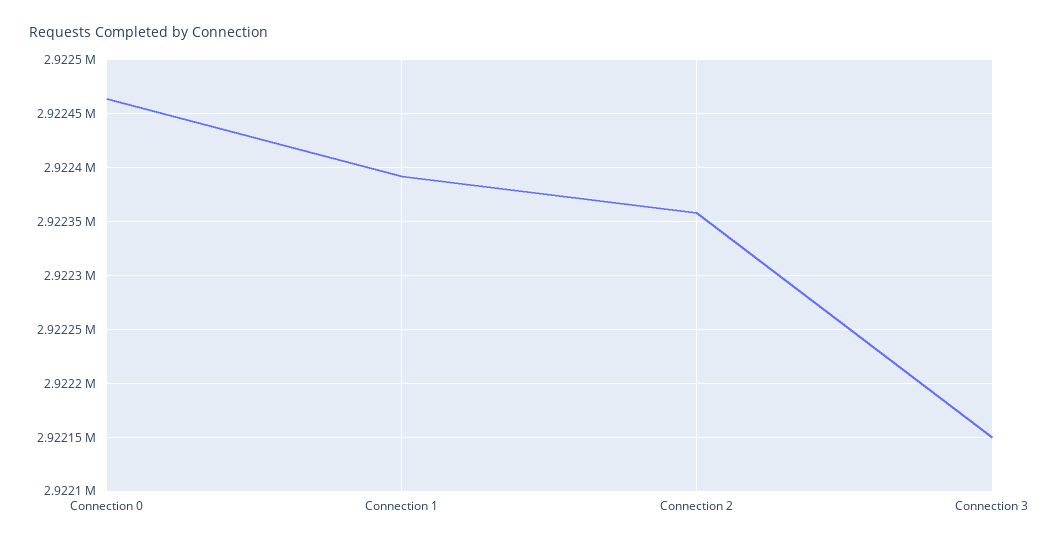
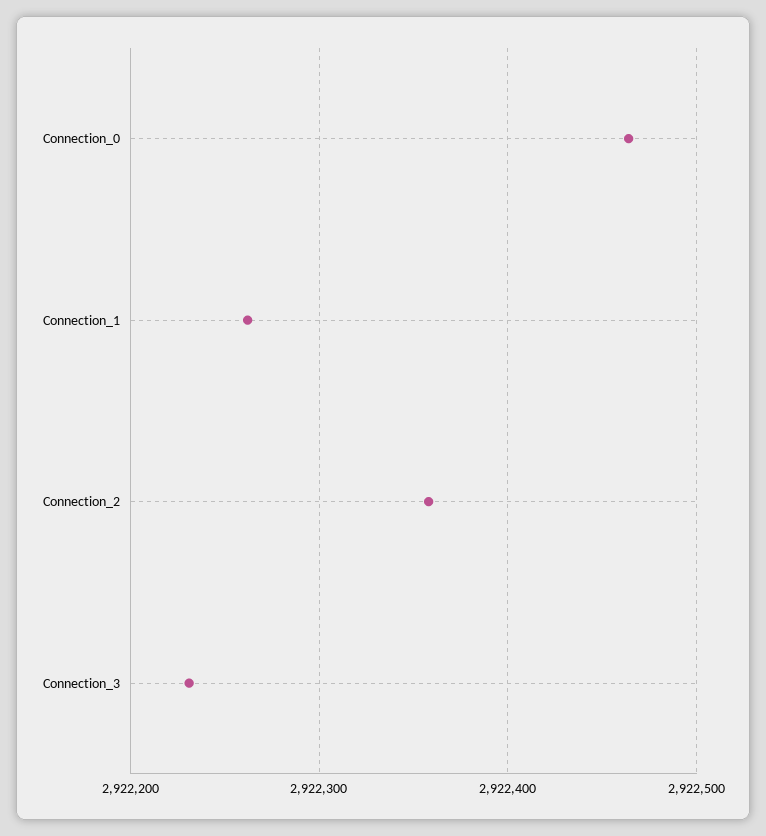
Connection 1: 2922390 -> 2922260
Connection 3: 2922150 -> 2922230

